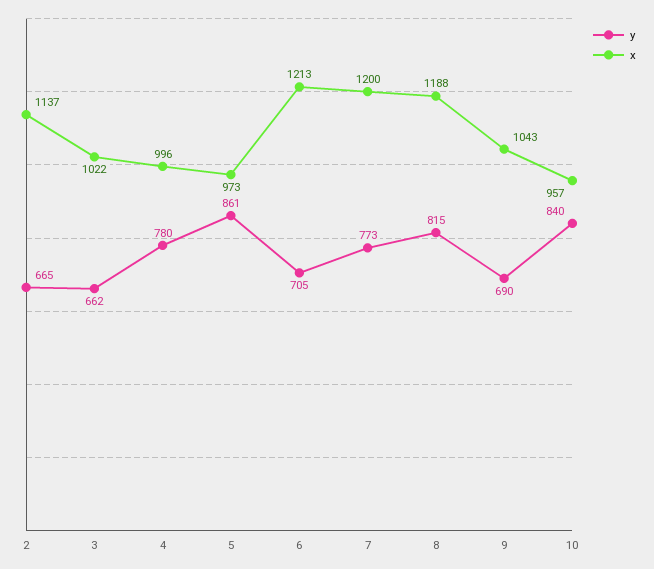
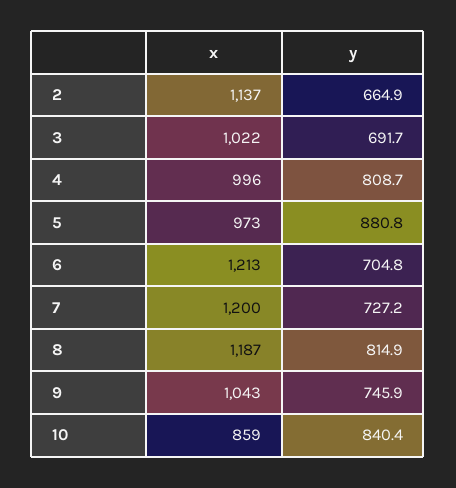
y, 3: 662 -> 691.7
y, 4: 780 -> 808.7
y, 5: 861 -> 880.8
y, 7: 773 -> 727.2
x, 8: 1188 -> 1187
y, 9: 690 -> 745.9
x, 10: 957 -> 859

